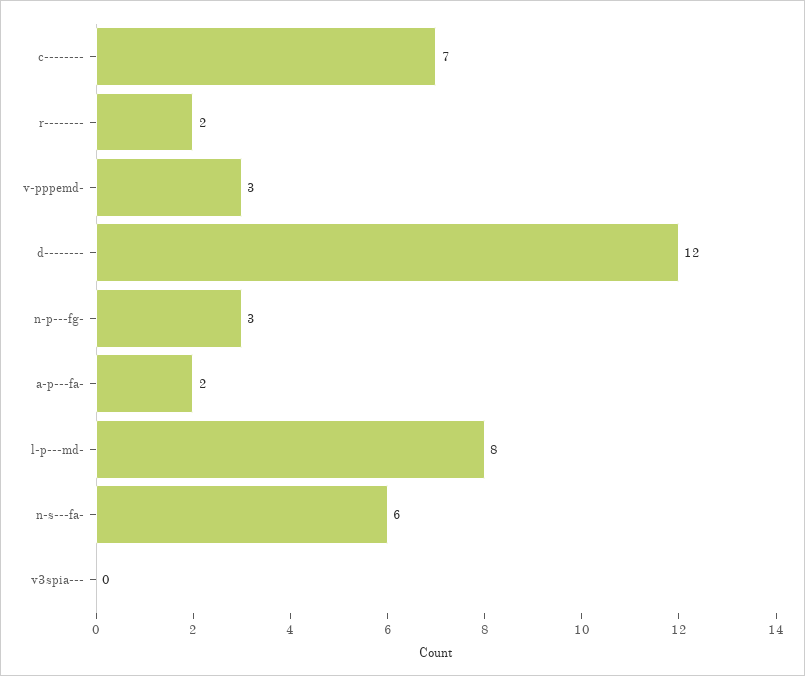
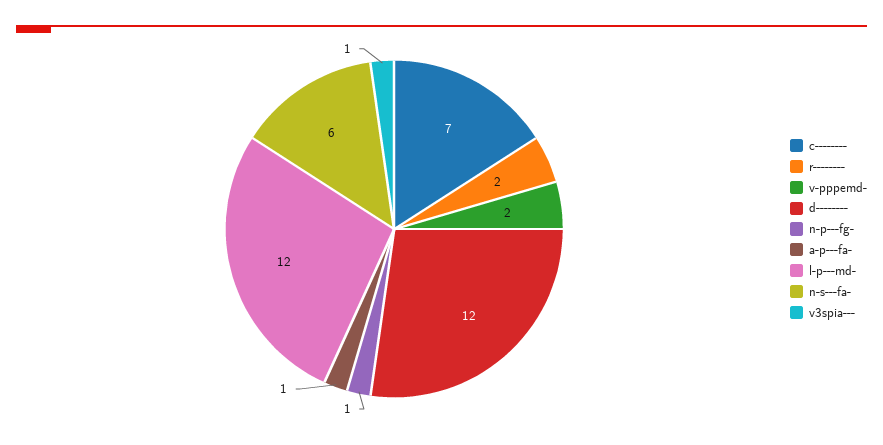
v-pppemd-: 3 -> 2
n-p---fg-: 3 -> 1
a-p---fa-: 2 -> 1
l-p---md-: 8 -> 12
v3spia---: 0 -> 1

